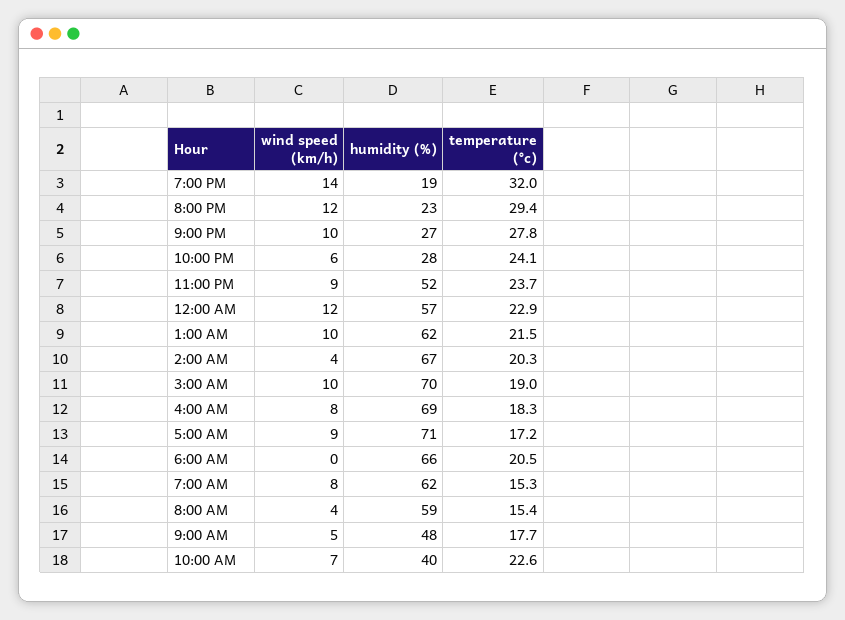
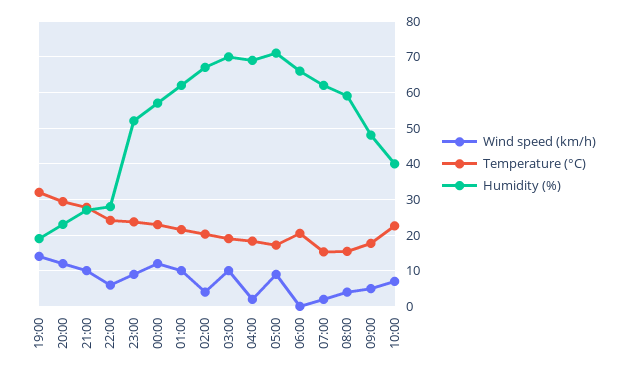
wind speed (km/h), 4:00 AM: 8 -> 2
wind speed (km/h), 7:00 AM: 8 -> 2

